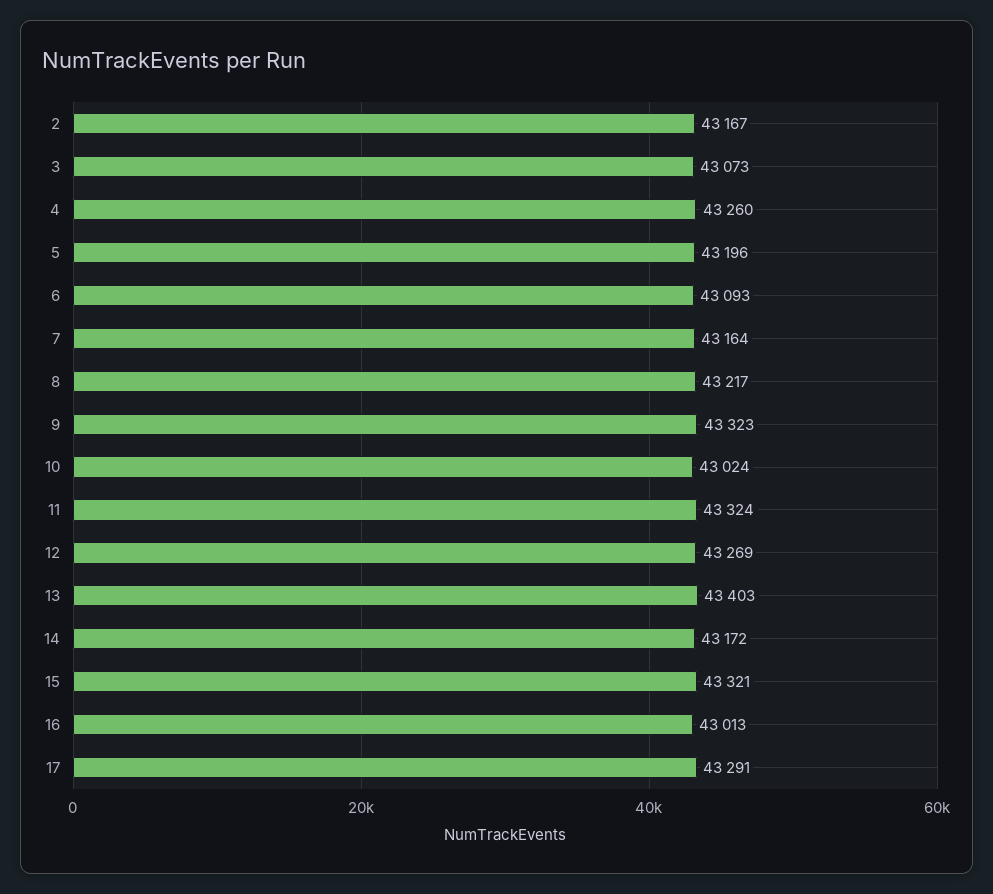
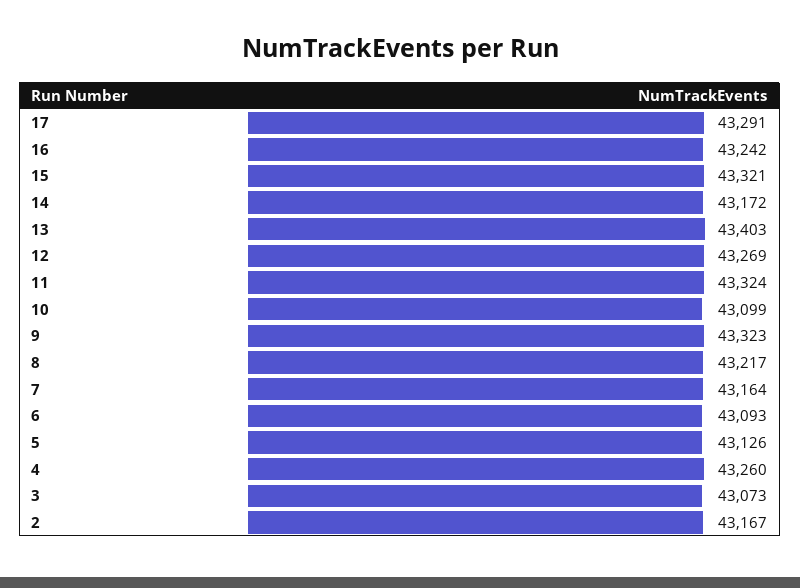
5: 43196 -> 43126
10: 43024 -> 43099
16: 43013 -> 43242

